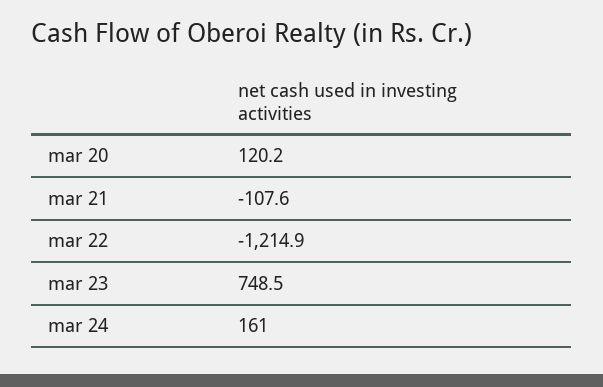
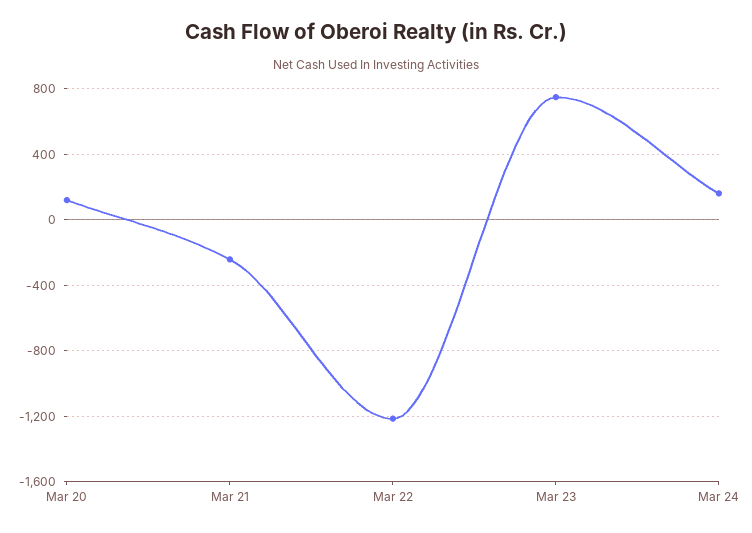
mar 21: -107.6 -> -250

